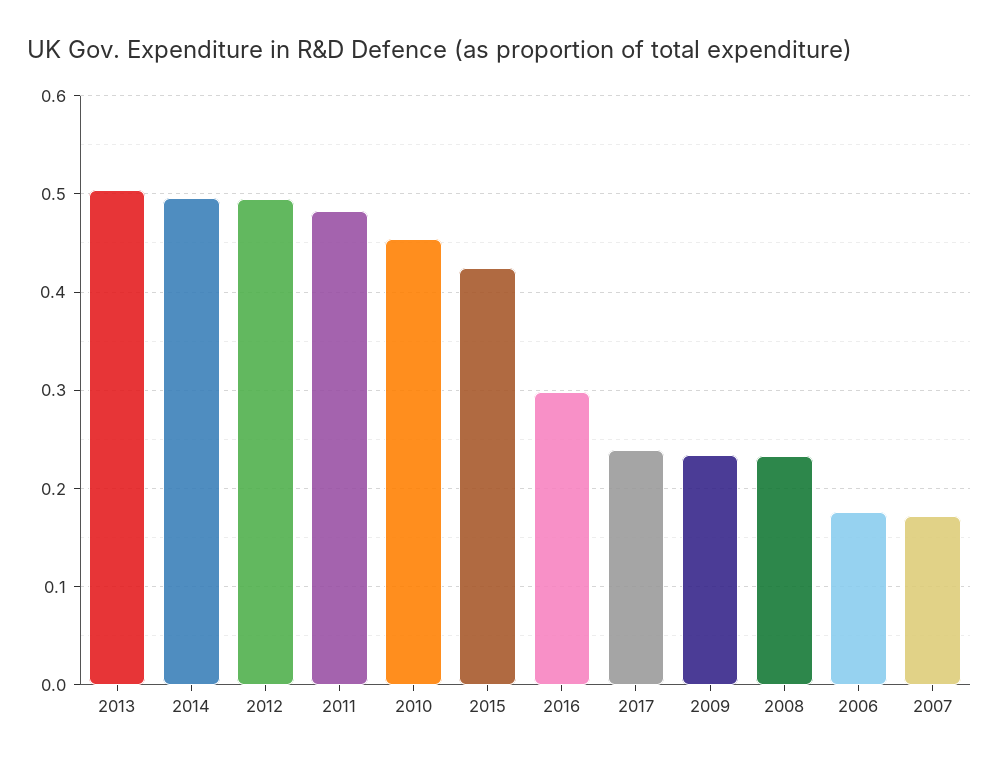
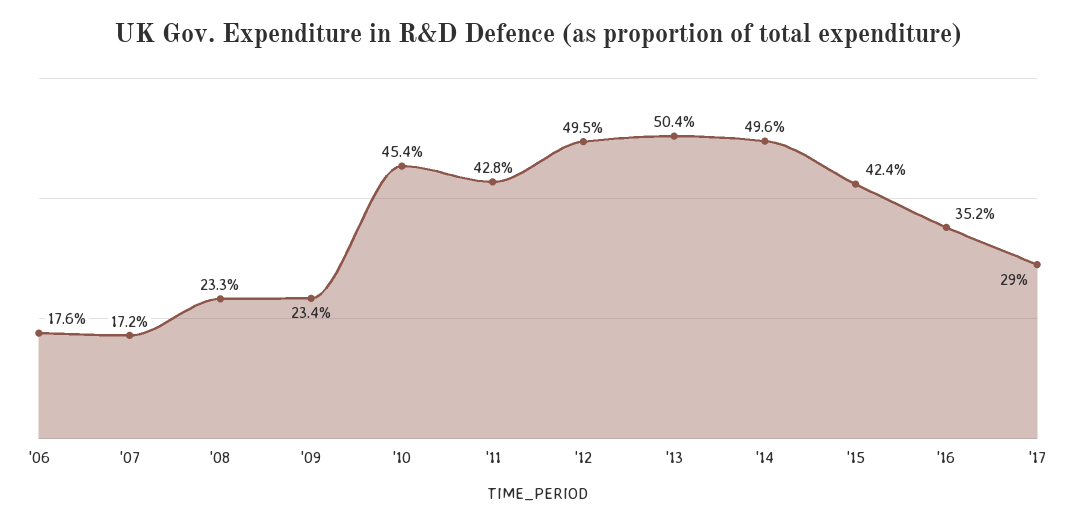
2011: 0.48 -> 0.428
2016: 0.3 -> 0.352
2017: 0.24 -> 0.29

